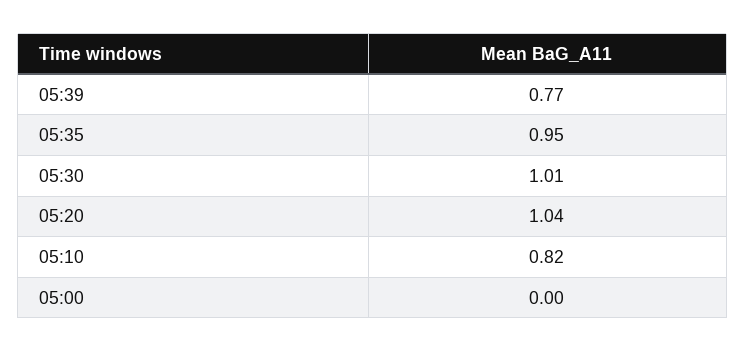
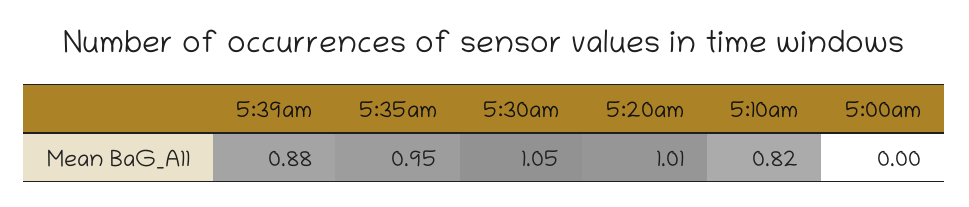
05:39: 0.77 -> 0.88
05:30: 1.01 -> 1.05
05:20: 1.04 -> 1.01

